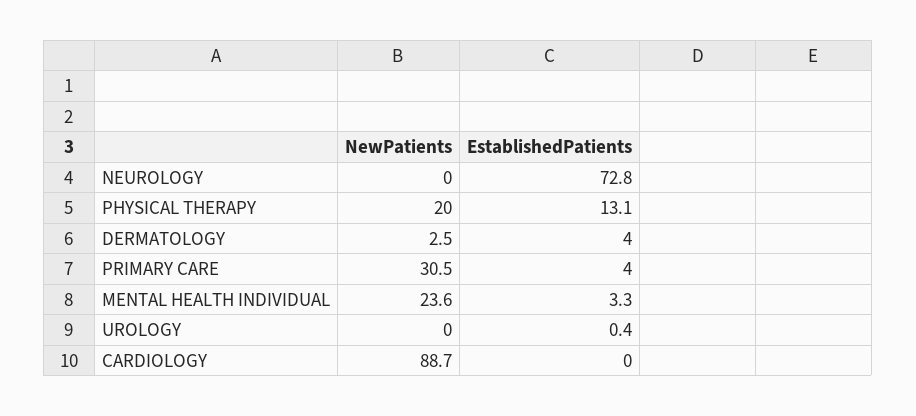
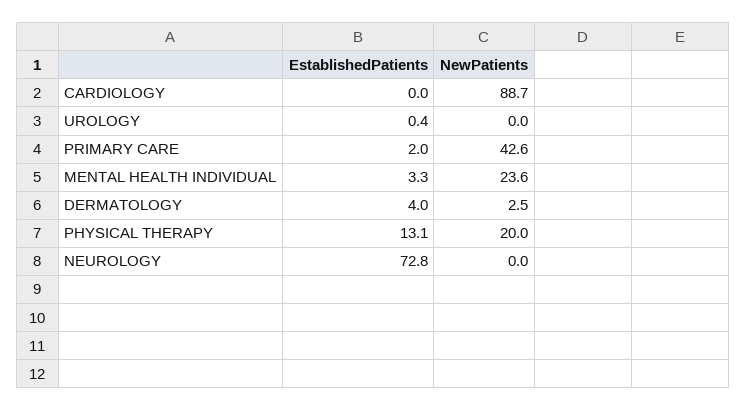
NewPatients, PRIMARY CARE: 30.5 -> 42.6
EstablishedPatients, PRIMARY CARE: 4 -> 2

